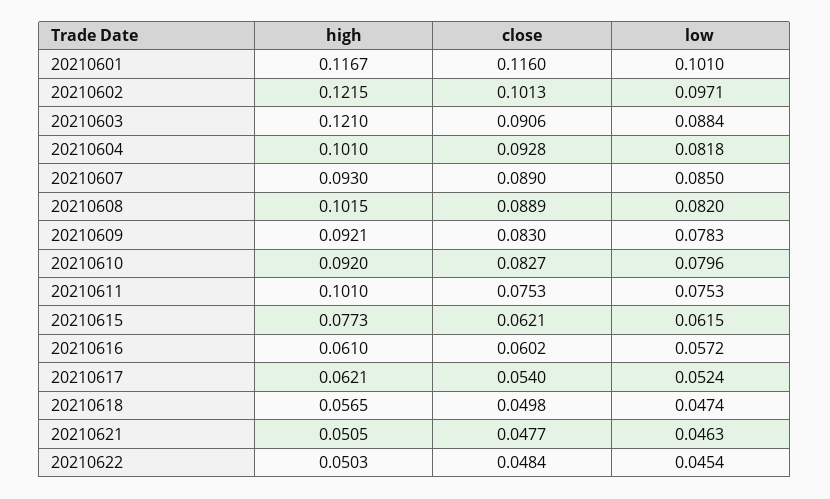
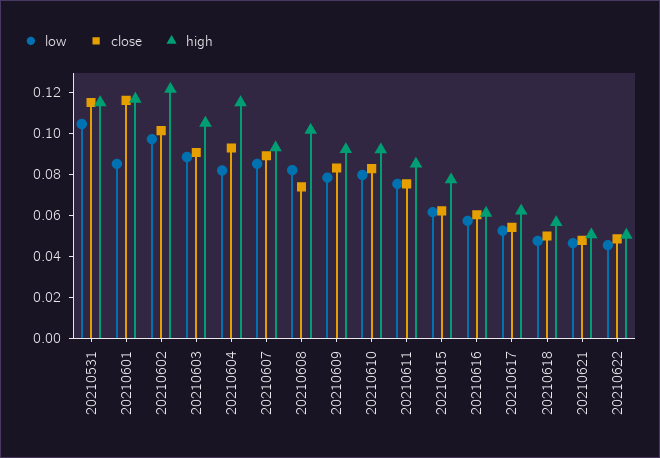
low, 20210601: 0.101 -> 0.085
high, 20210603: 0.121 -> 0.105
high, 20210604: 0.101 -> 0.115
close, 20210608: 0.0889 -> 0.075
high, 20210611: 0.101 -> 0.085
low, 20210531: none -> 0.105
close, 20210531: none -> 0.115
high, 20210531: none -> 0.115

